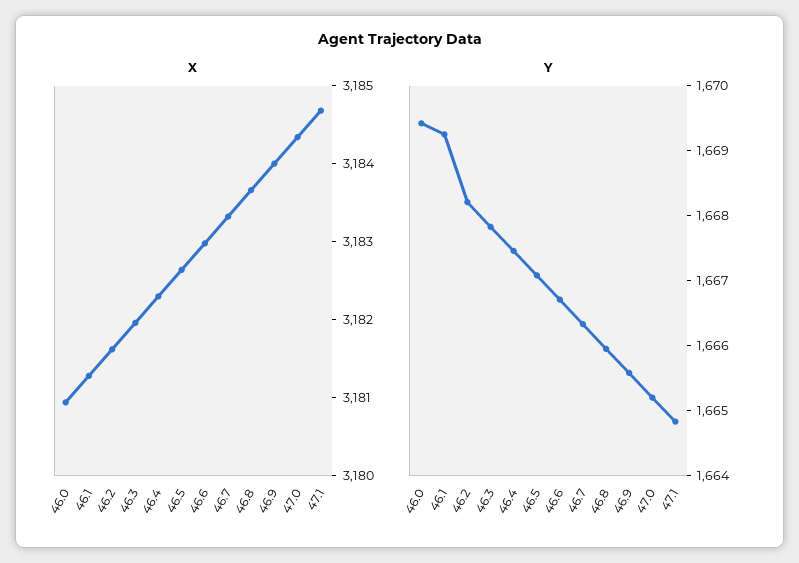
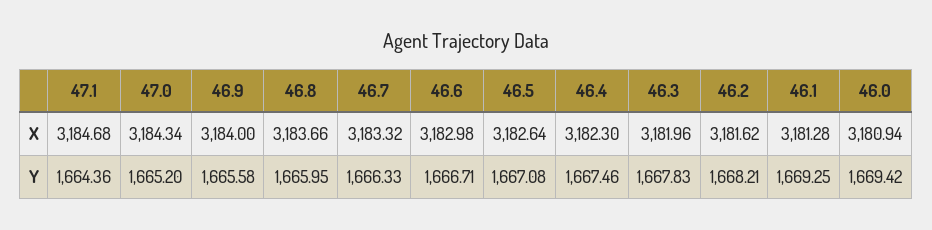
Y, 47.1: 1664.8 -> 1664.36

